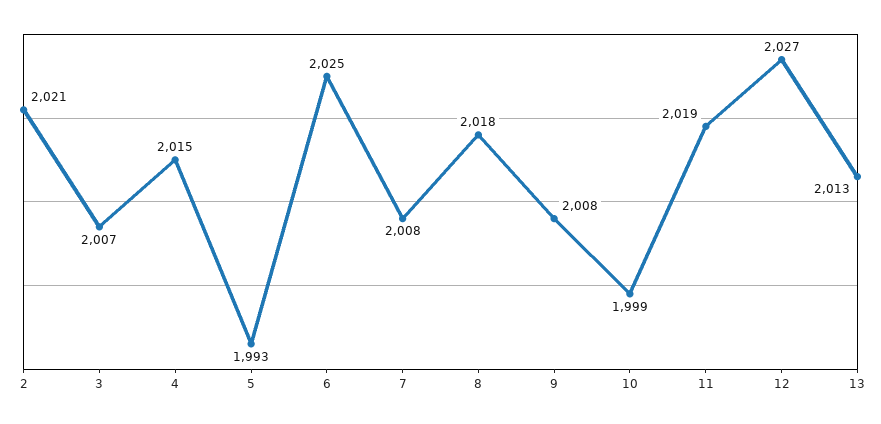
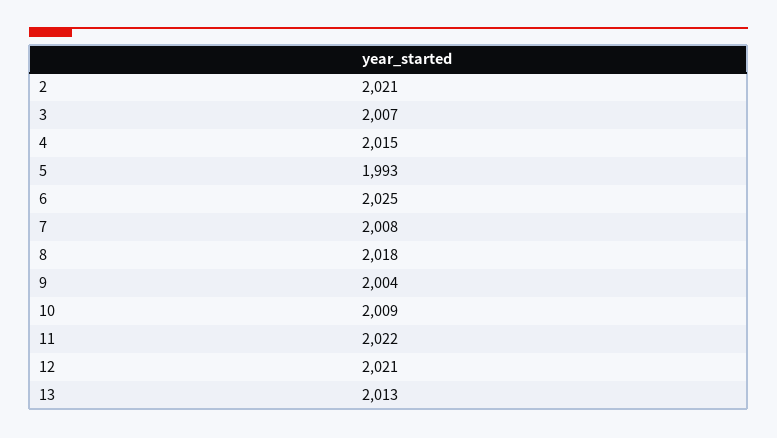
9: 2008 -> 2004
10: 1999 -> 2009
11: 2019 -> 2022
12: 2027 -> 2021

